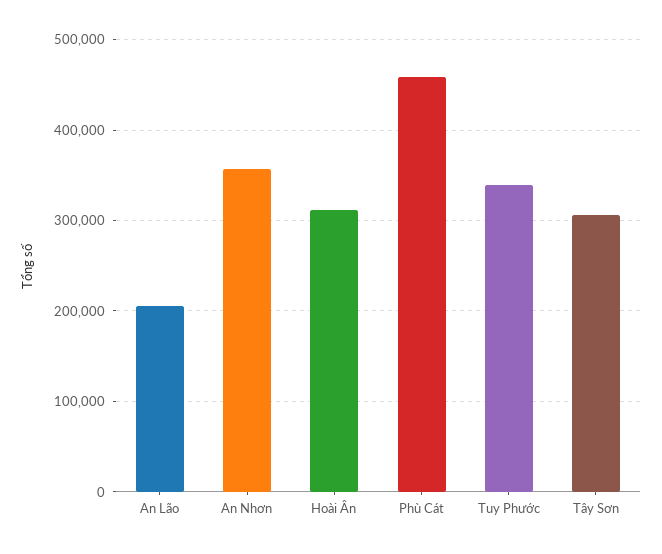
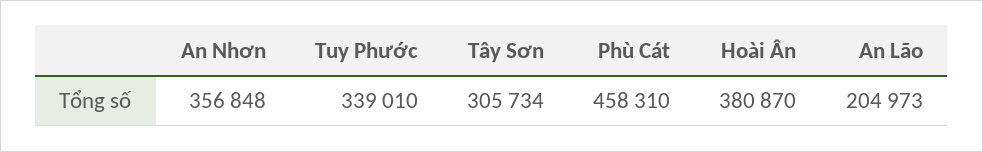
Hoài Ân: 310000 -> 380870

